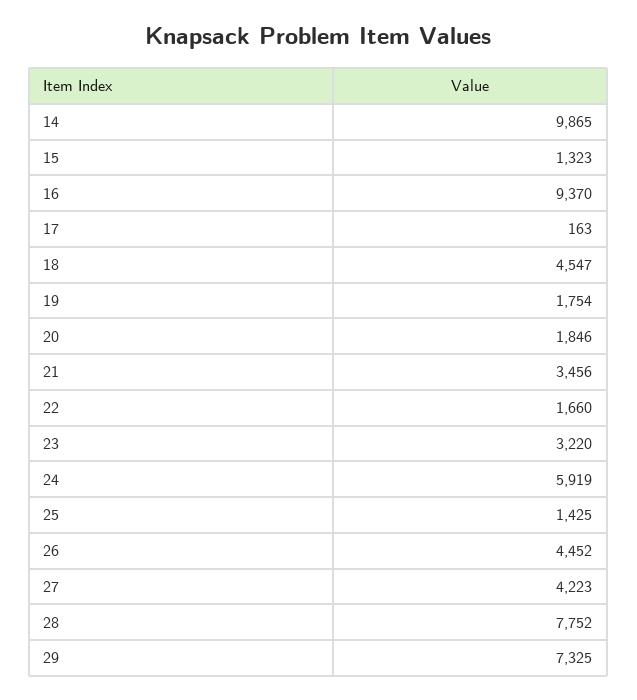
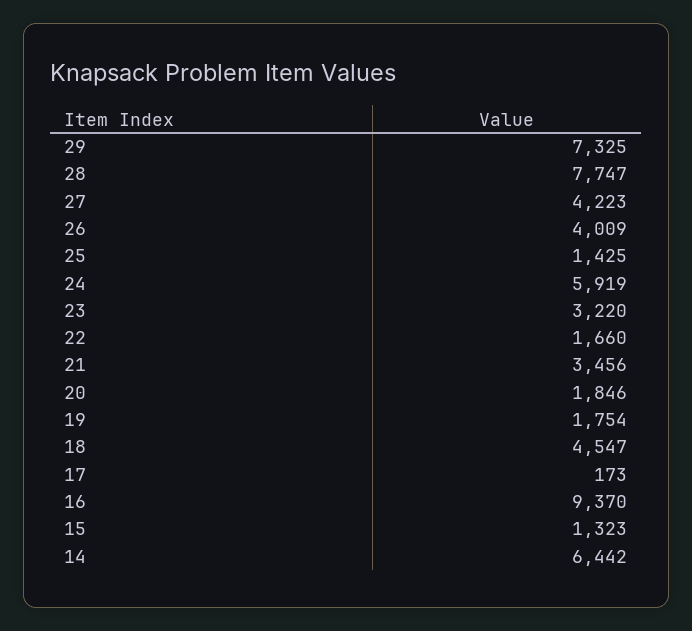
14: 9865 -> 6442
17: 163 -> 173
26: 4452 -> 4009
28: 7752 -> 7747

